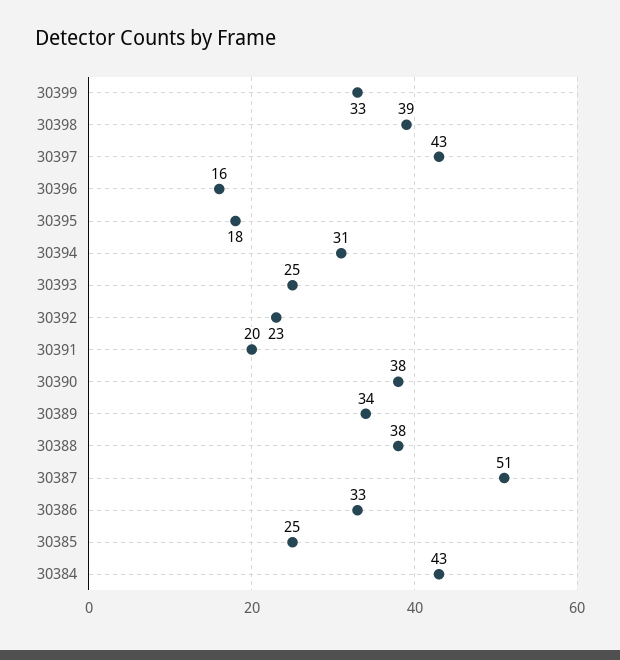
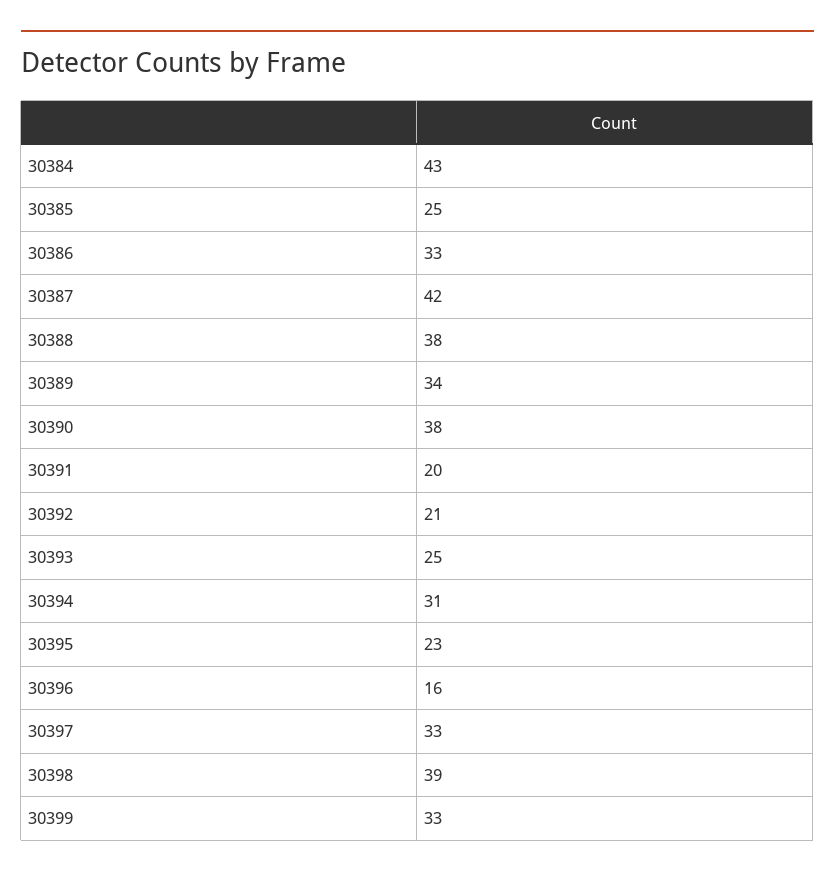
30397: 43 -> 33
30395: 18 -> 23
30392: 23 -> 21
30387: 51 -> 42

